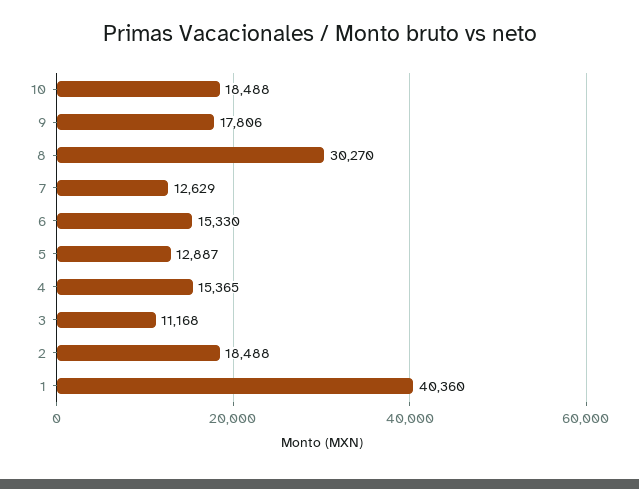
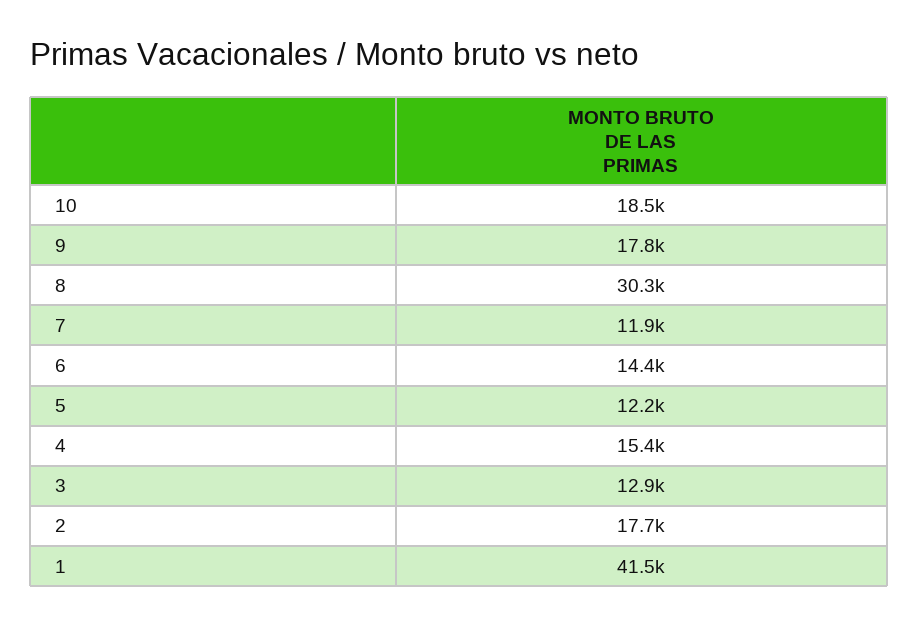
7: 12629 -> 11900
6: 15330 -> 14400
5: 12887 -> 12200
3: 11168 -> 12900
2: 18488 -> 17700
1: 40360 -> 41500

